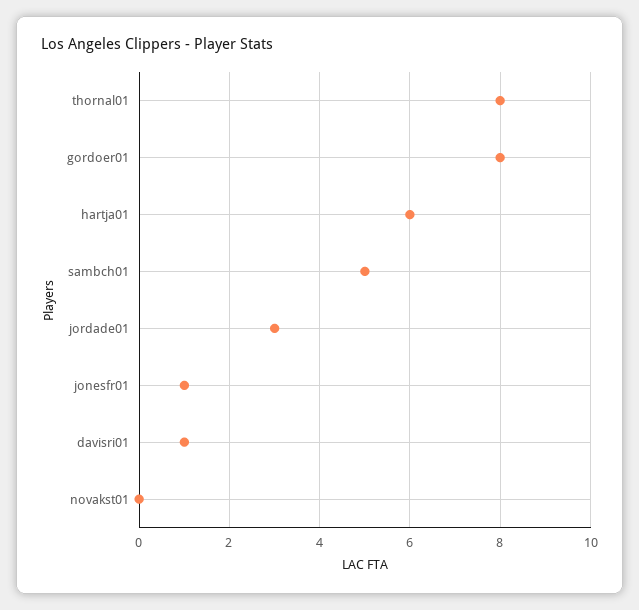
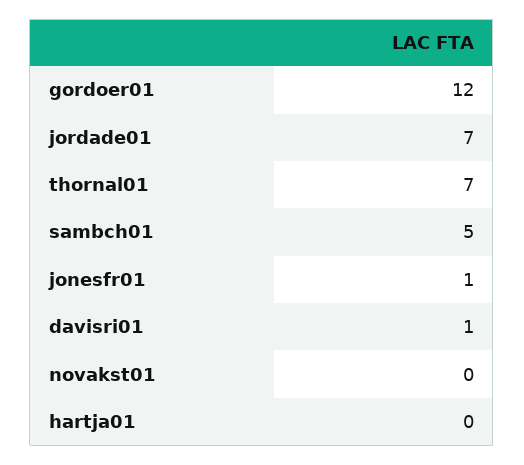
thornal01: 8 -> 7
gordoer01: 8 -> 12
hartja01: 6 -> 0
jordade01: 3 -> 7

